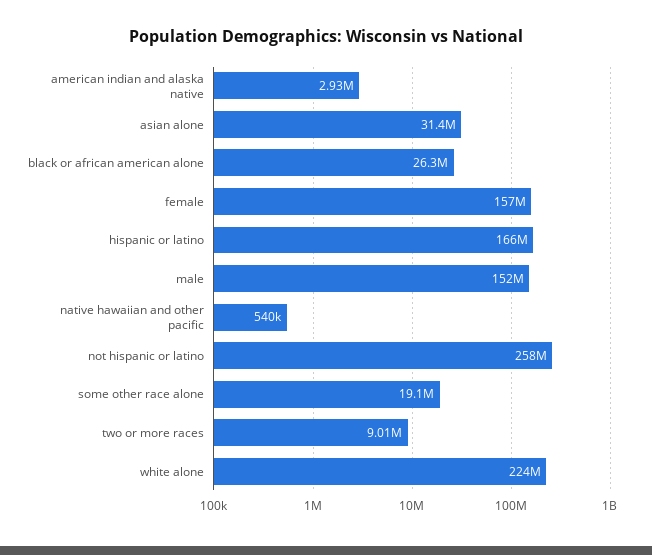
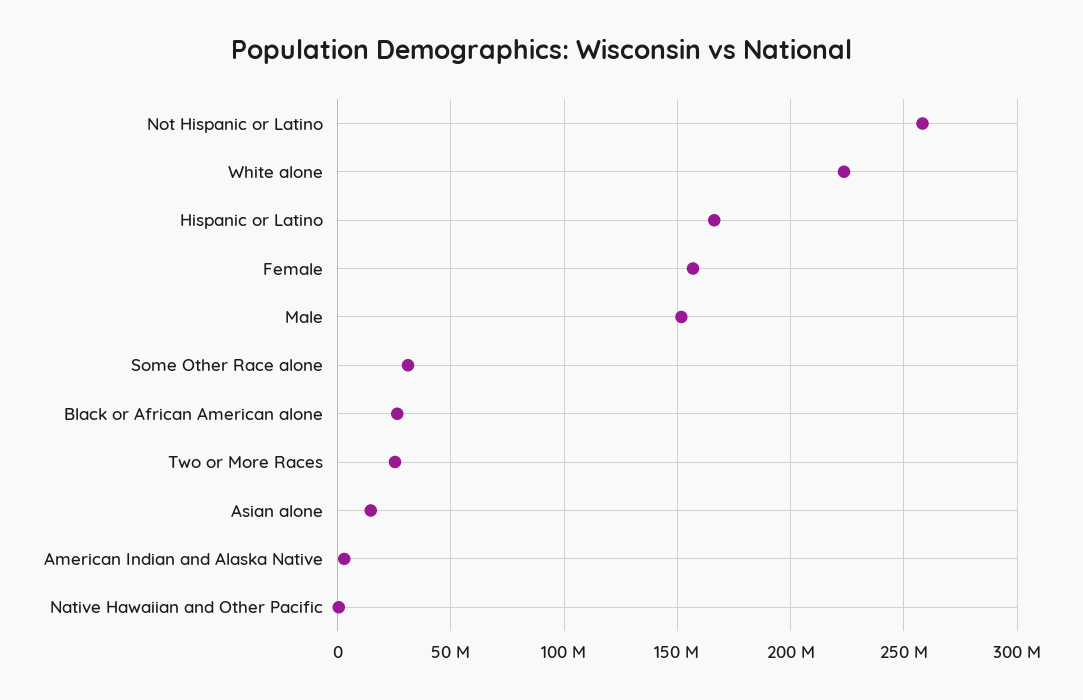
asian alone: 31400000 -> 15000000
some other race alone: 19100000 -> 30000000
two or more races: 9010000 -> 25000000

